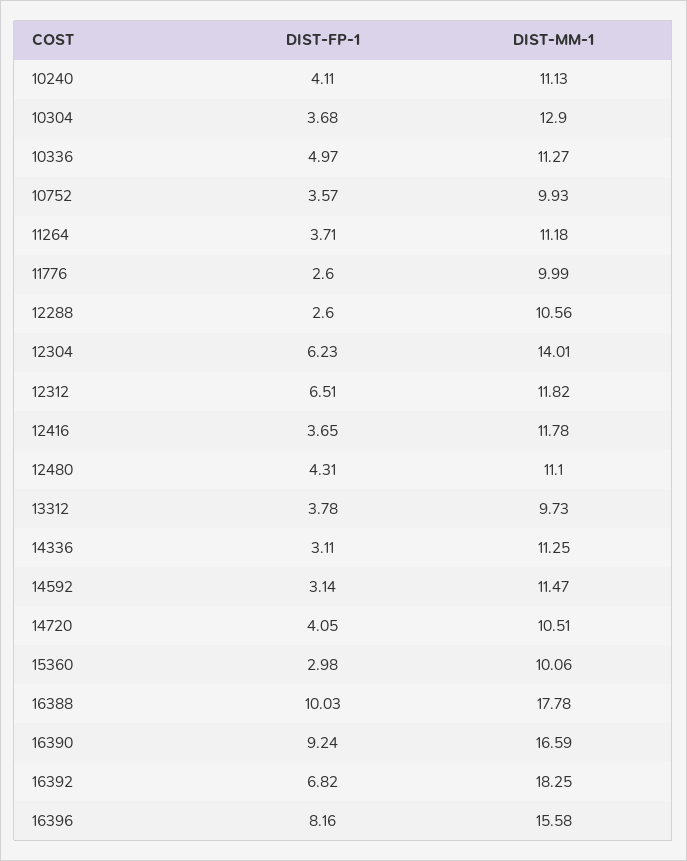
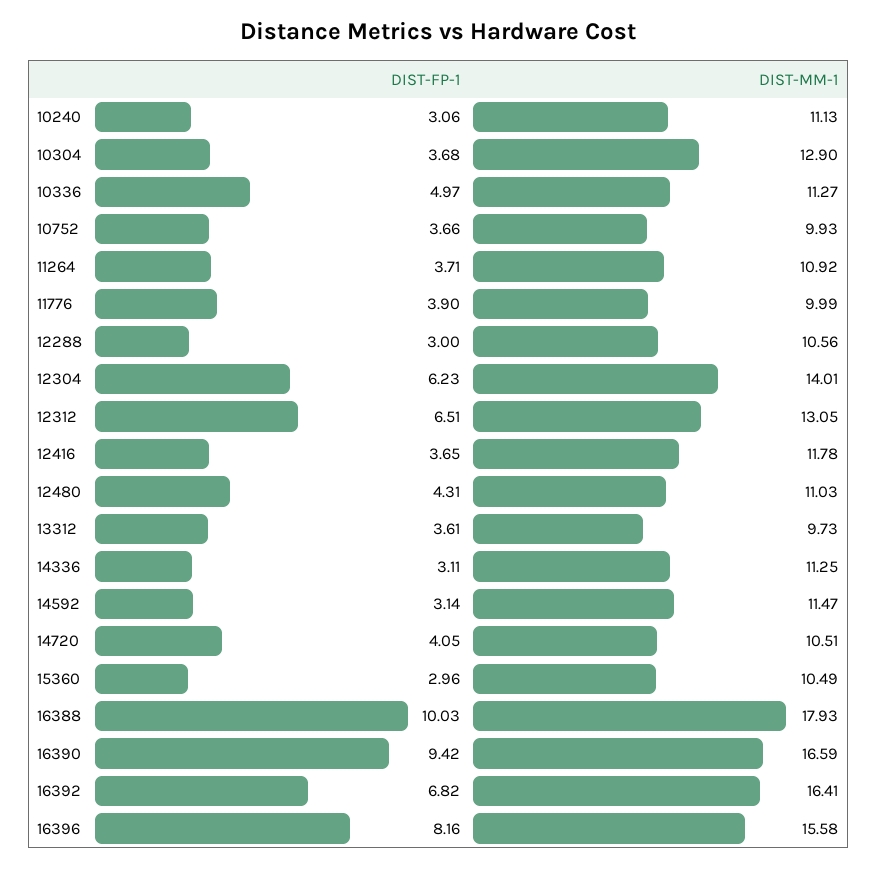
DIST-FP-1, 10240: 4.11 -> 3.06
DIST-FP-1, 10752: 3.57 -> 3.66
DIST-MM-1, 11264: 11.18 -> 10.92
DIST-FP-1, 11776: 2.6 -> 3.9
DIST-FP-1, 12288: 2.6 -> 3
DIST-MM-1, 12312: 11.82 -> 13.05
DIST-MM-1, 12480: 11.1 -> 11.03
DIST-FP-1, 13312: 3.78 -> 3.61
DIST-FP-1, 15360: 2.98 -> 2.96
DIST-MM-1, 15360: 10.06 -> 10.49
DIST-MM-1, 16388: 17.78 -> 17.93
DIST-FP-1, 16390: 9.24 -> 9.42
DIST-MM-1, 16392: 18.25 -> 16.41

